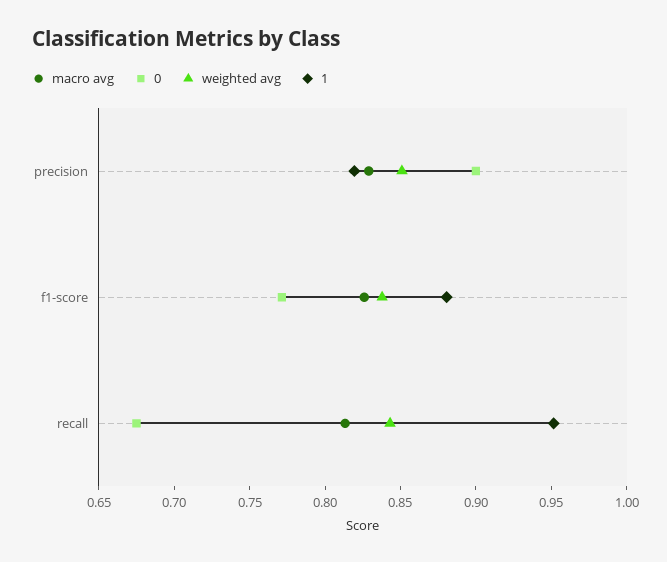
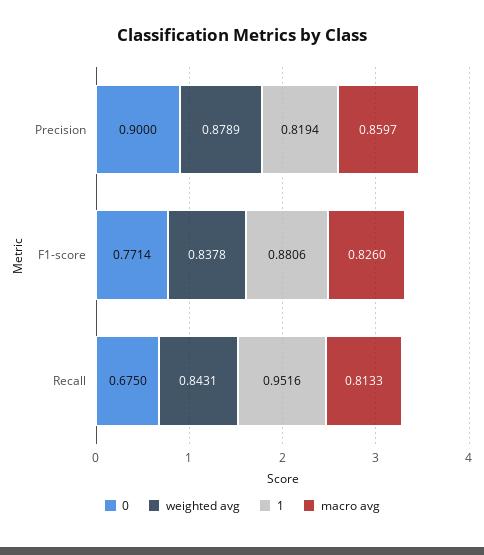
macro avg, precision: 0.83 -> 0.8597
weighted avg, precision: 0.85 -> 0.8789

